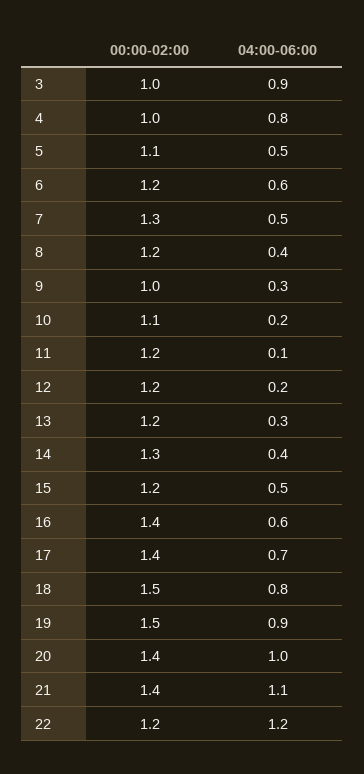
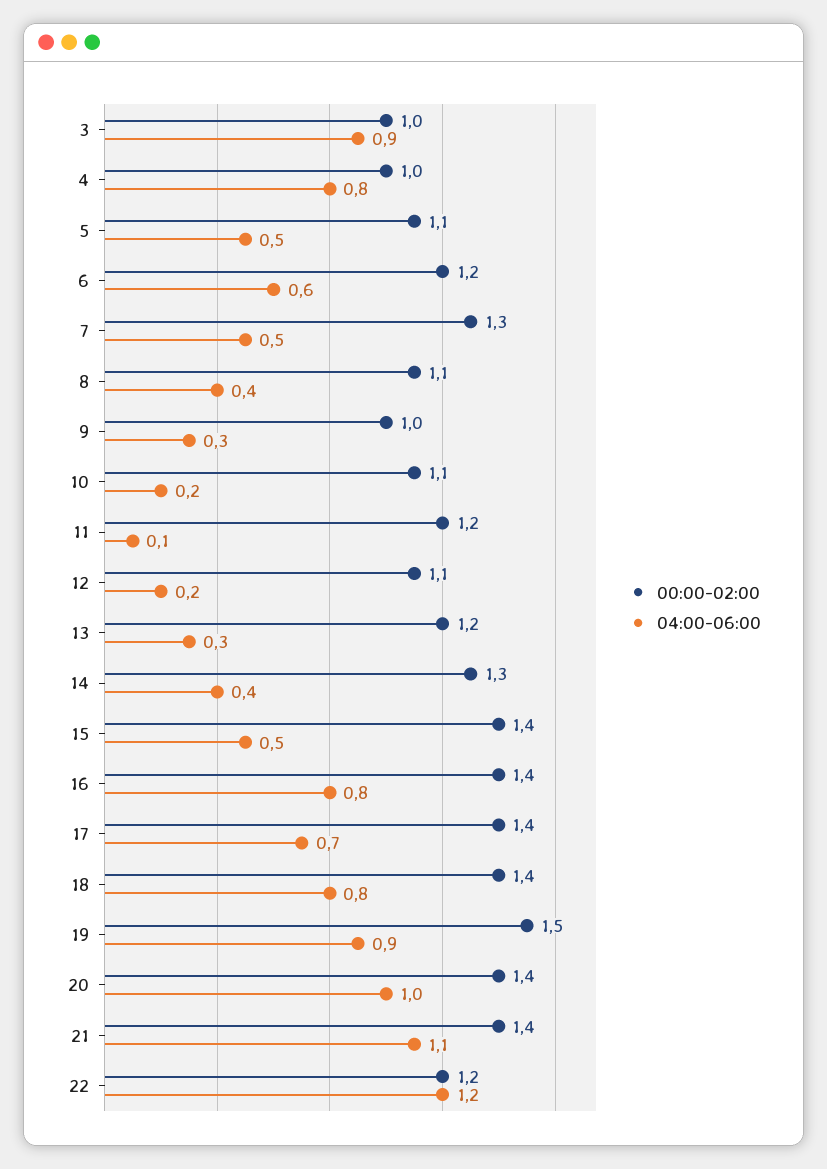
00:00-02:00, 8: 1.2 -> 1.1
00:00-02:00, 12: 1.2 -> 1.1
00:00-02:00, 15: 1.2 -> 1.4
04:00-06:00, 16: 0.6 -> 0.8
00:00-02:00, 18: 1.5 -> 1.4

